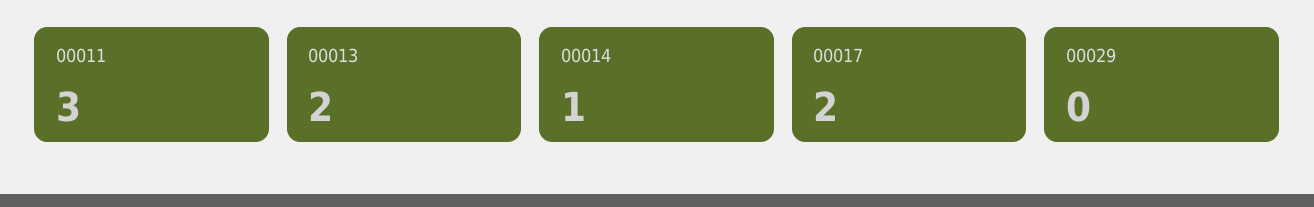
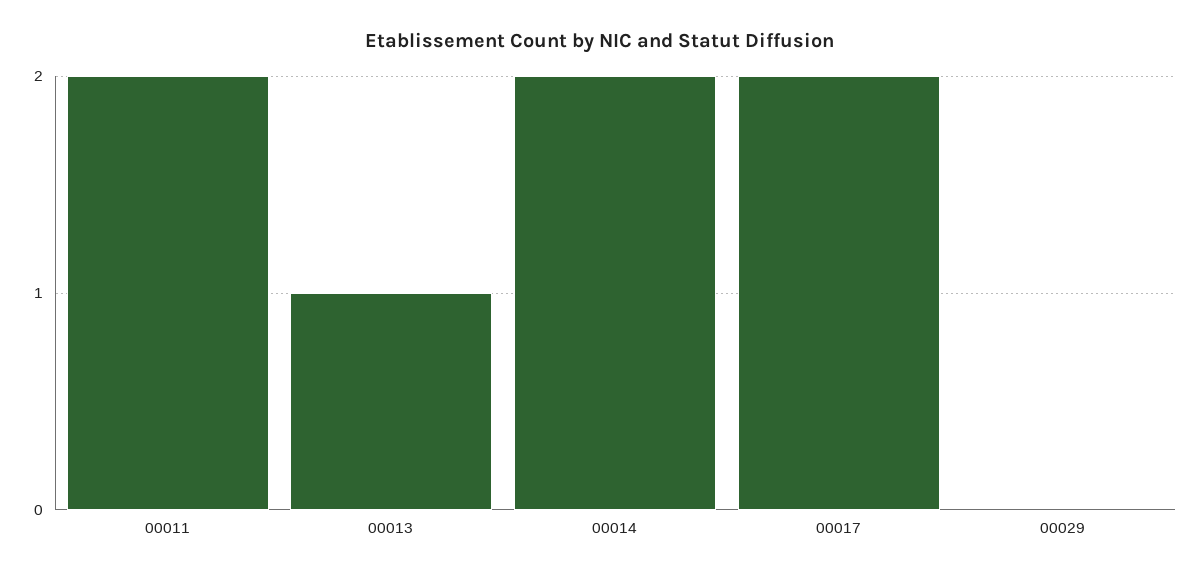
00011: 3 -> 2
00013: 2 -> 1
00014: 1 -> 2

